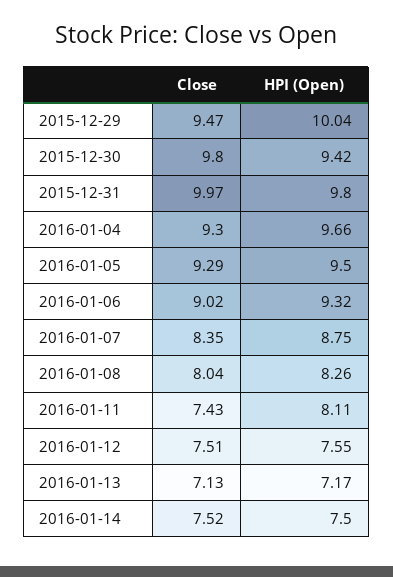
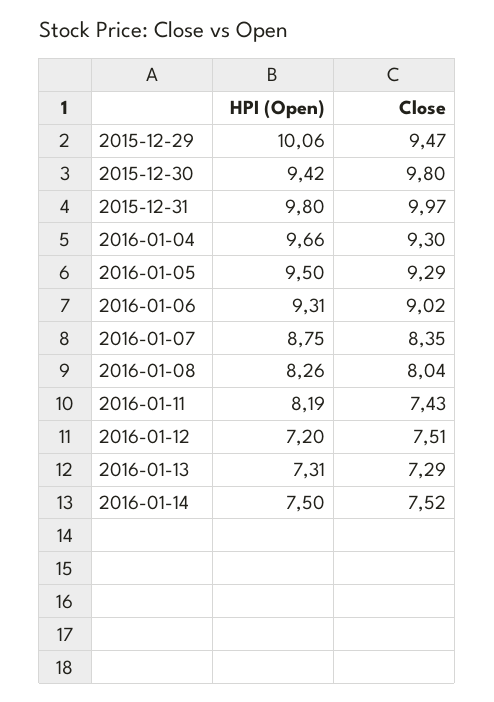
HPI (Open), 2015-12-29: 10.04 -> 10.06
HPI (Open), 2016-01-06: 9.32 -> 9.31
HPI (Open), 2016-01-11: 8.11 -> 8.19
HPI (Open), 2016-01-12: 7.55 -> 7.2
Close, 2016-01-13: 7.13 -> 7.29
HPI (Open), 2016-01-13: 7.17 -> 7.31

